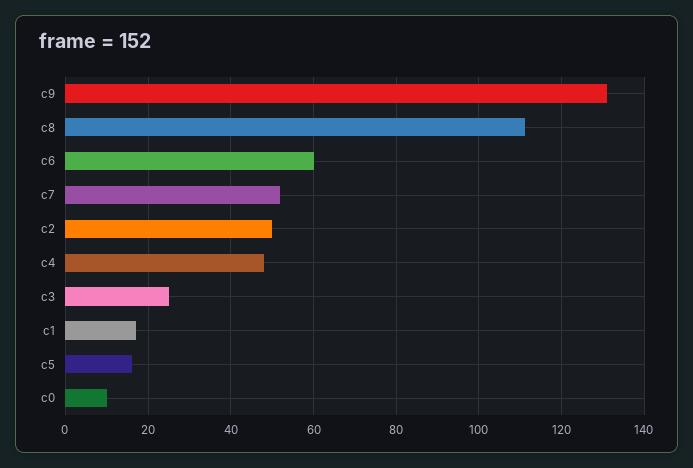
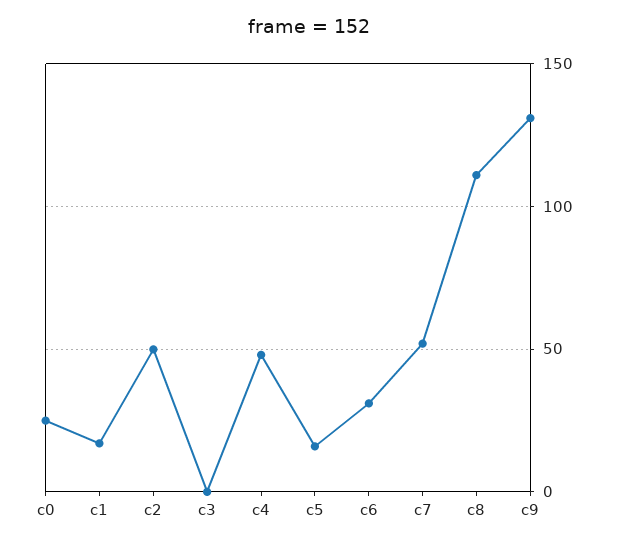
c6: 60 -> 30
c3: 25 -> 0
c0: 10 -> 25

